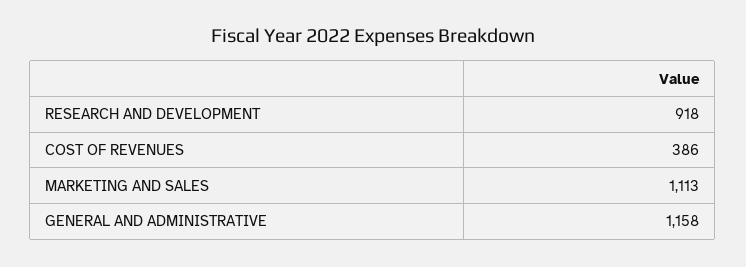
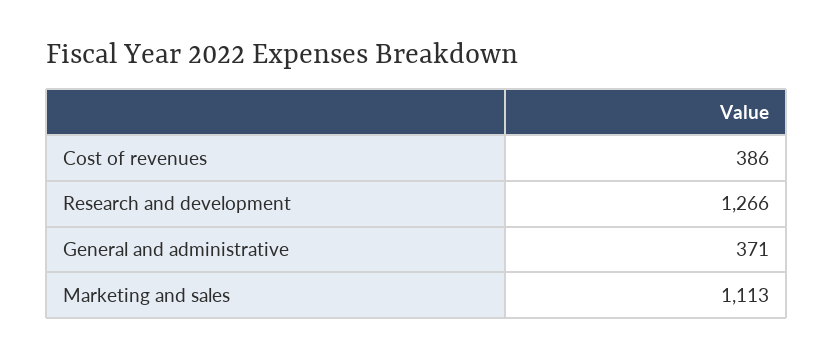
RESEARCH AND DEVELOPMENT: 918 -> 1266
GENERAL AND ADMINISTRATIVE: 1158 -> 371

